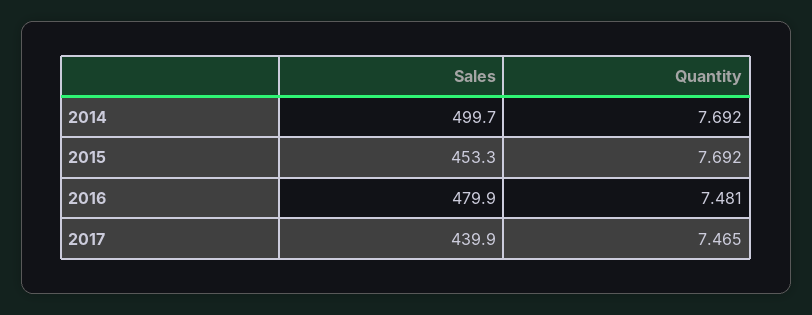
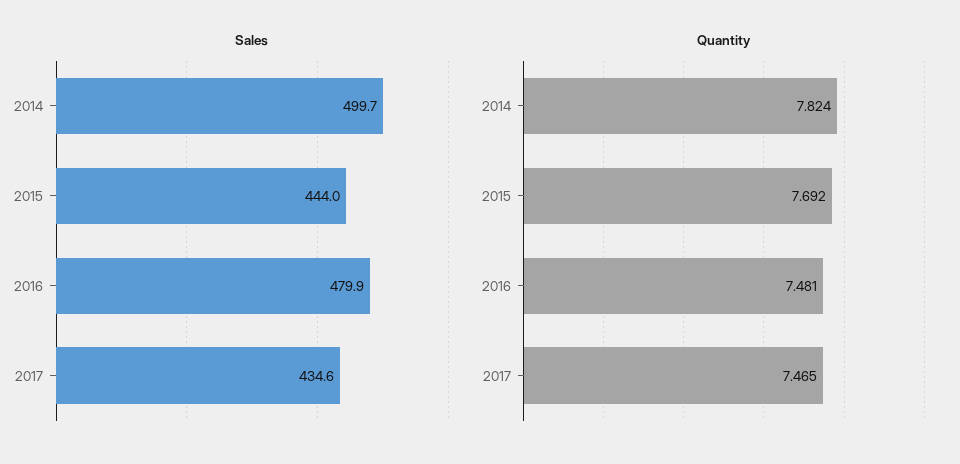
Quantity, 2014: 7.692 -> 7.824
Sales, 2015: 453.3 -> 444
Sales, 2017: 439.9 -> 434.6

